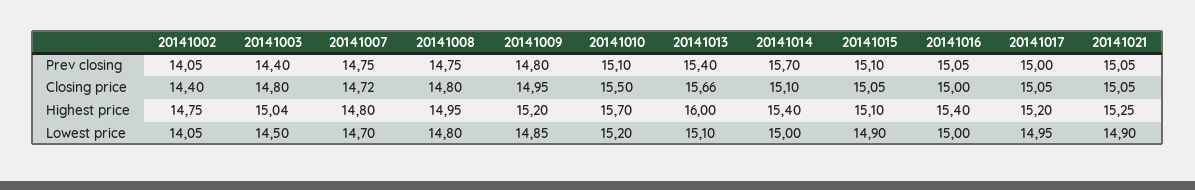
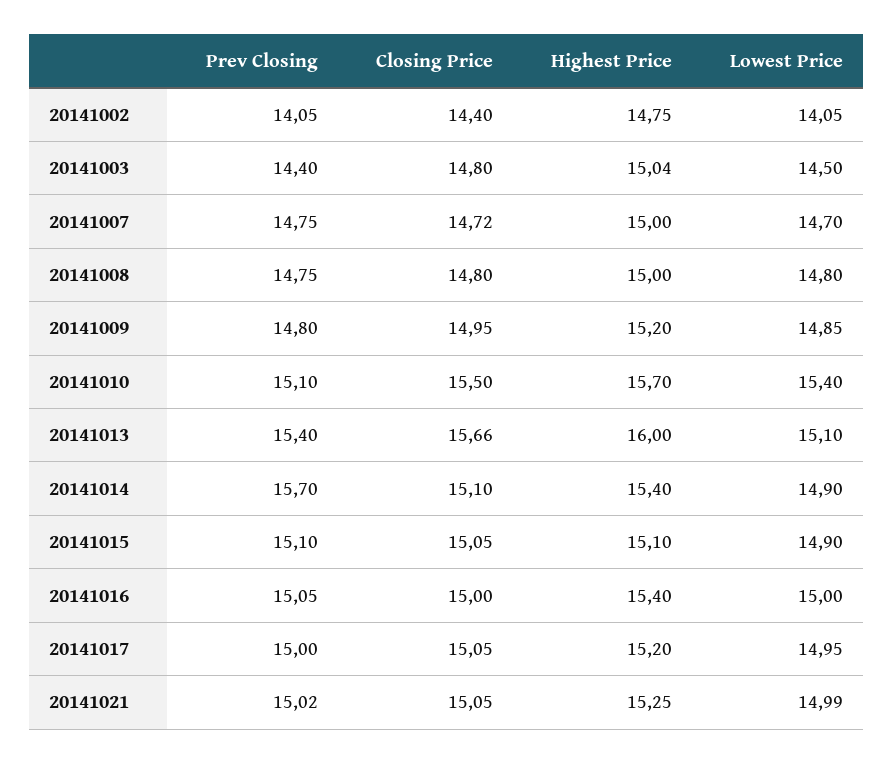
20141021, Prev closing: 15.05 -> 15.02
20141007, Highest price: 14.8 -> 15
20141008, Highest price: 14.95 -> 15
20141010, Lowest price: 15.2 -> 15.4
20141014, Lowest price: 15 -> 14.9
20141021, Lowest price: 14.9 -> 14.99

